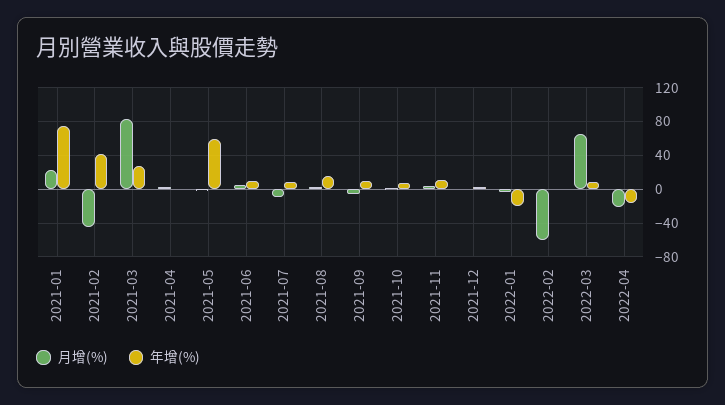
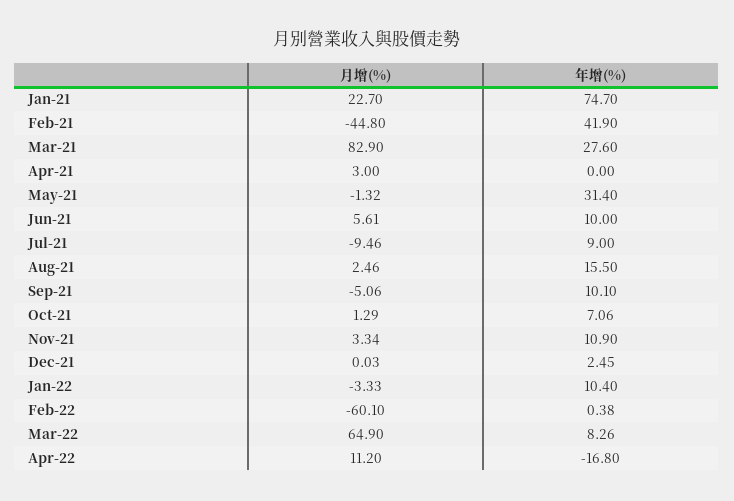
年增(%), 2021-05: 60 -> 31.4
年增(%), 2022-01: -20 -> 10.4
月增(%), 2022-04: -20 -> 11.2

